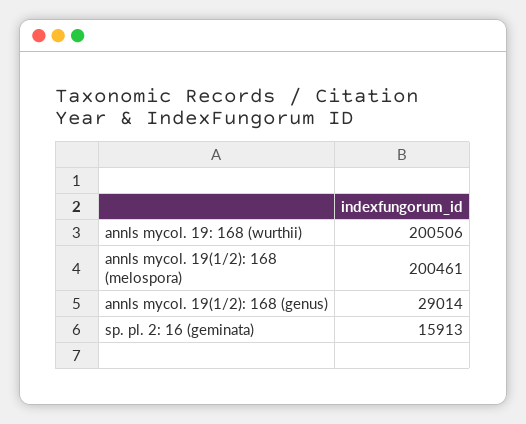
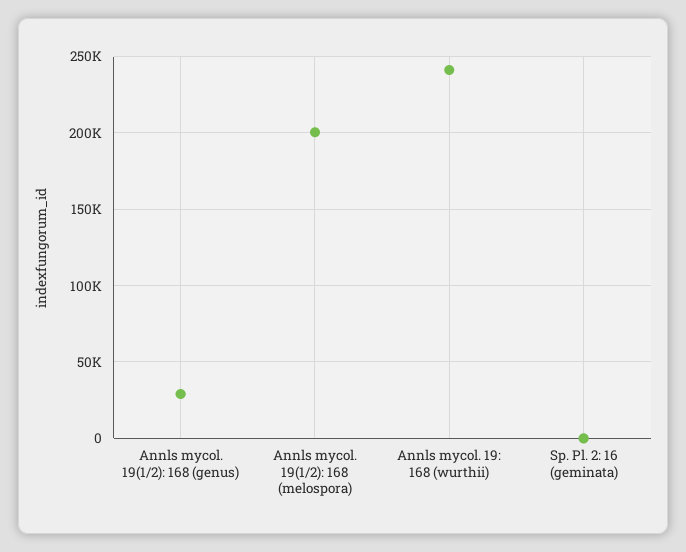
annls mycol. 19: 168 (wurthii): 200506 -> 240000
sp. pl. 2: 16 (geminata): 15913 -> 0

